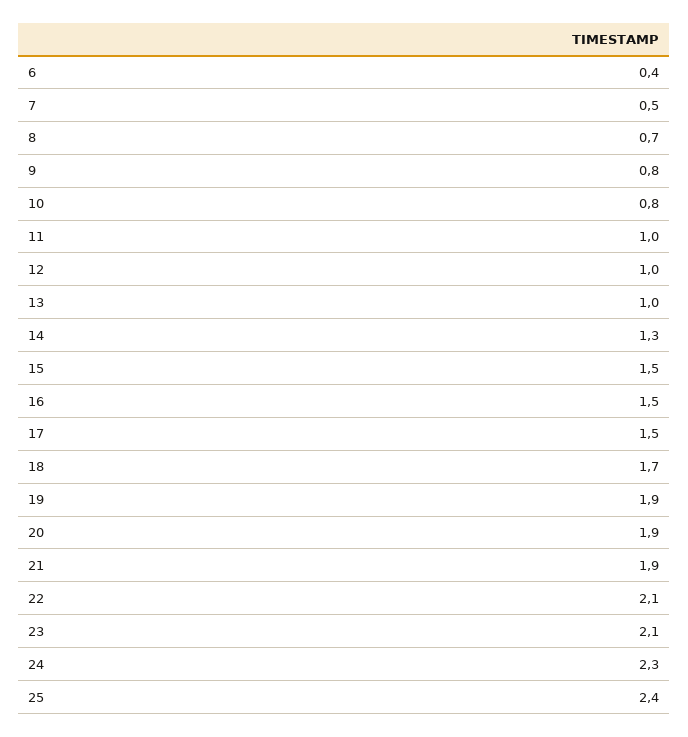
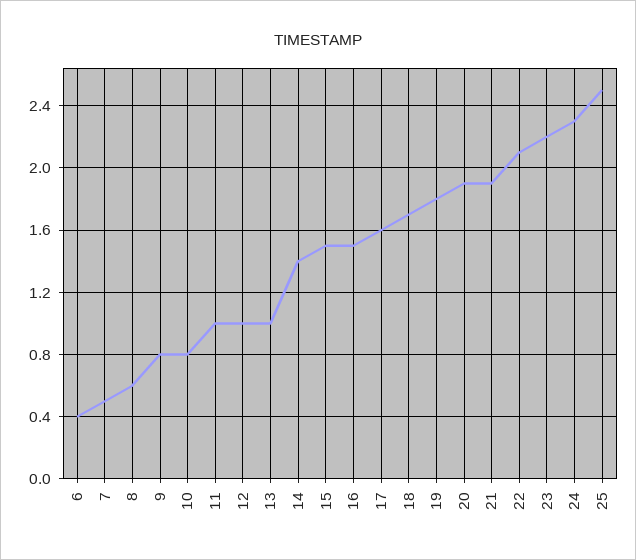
8: 0.7 -> 0.6
14: 1.3 -> 1.4
17: 1.5 -> 1.6
19: 1.9 -> 1.8
23: 2.1 -> 2.2
25: 2.4 -> 2.5

